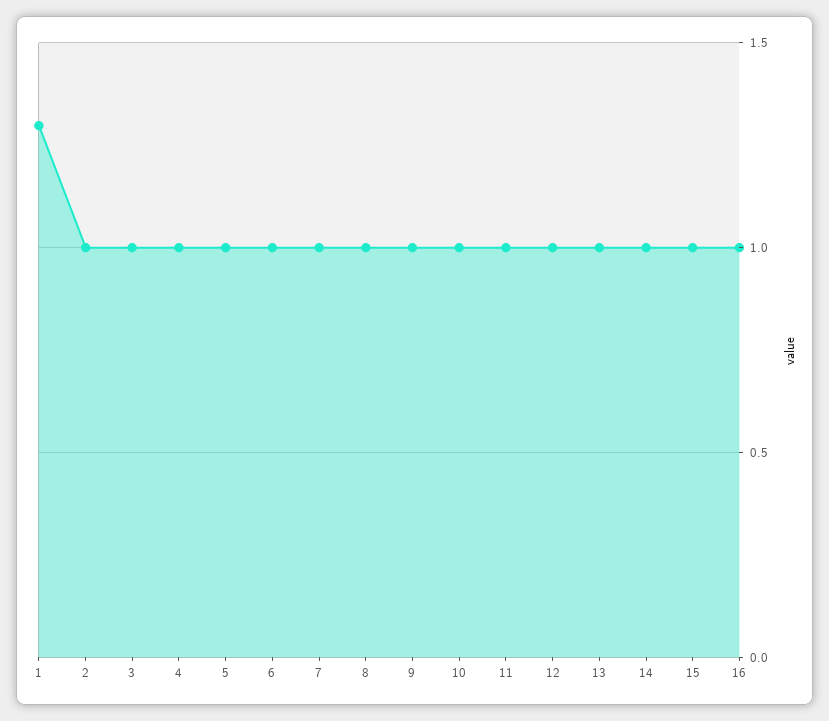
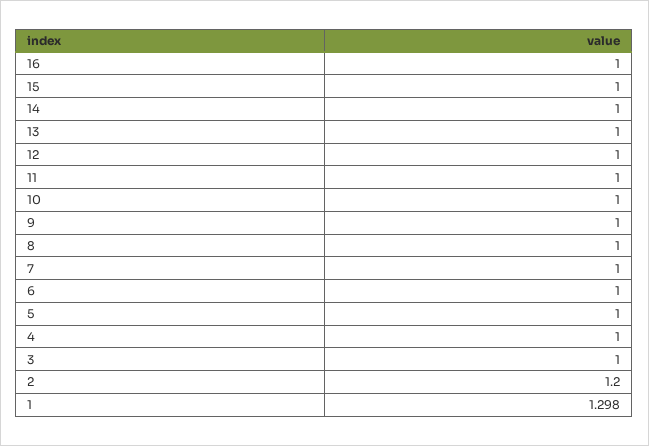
2: 1 -> 1.2

